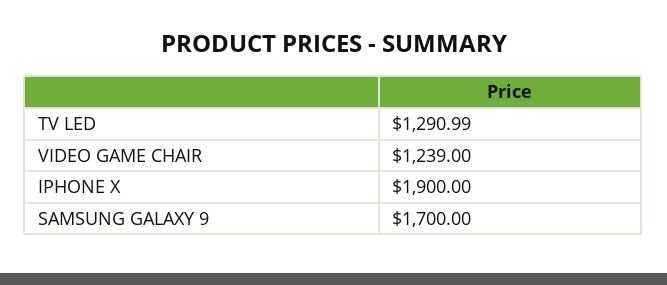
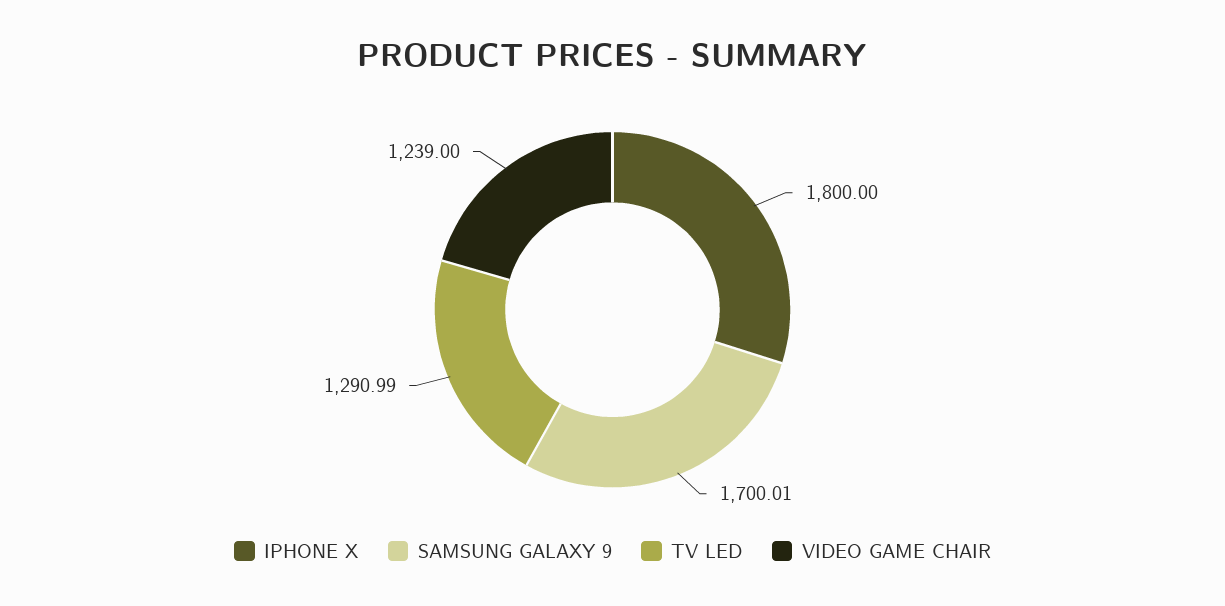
IPHONE X: 1900 -> 1800
SAMSUNG GALAXY 9: 1700 -> 1700.01

